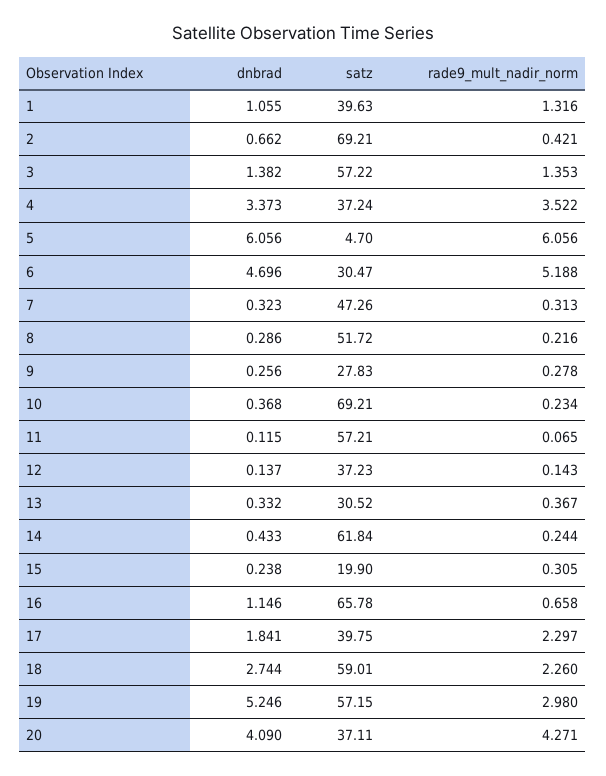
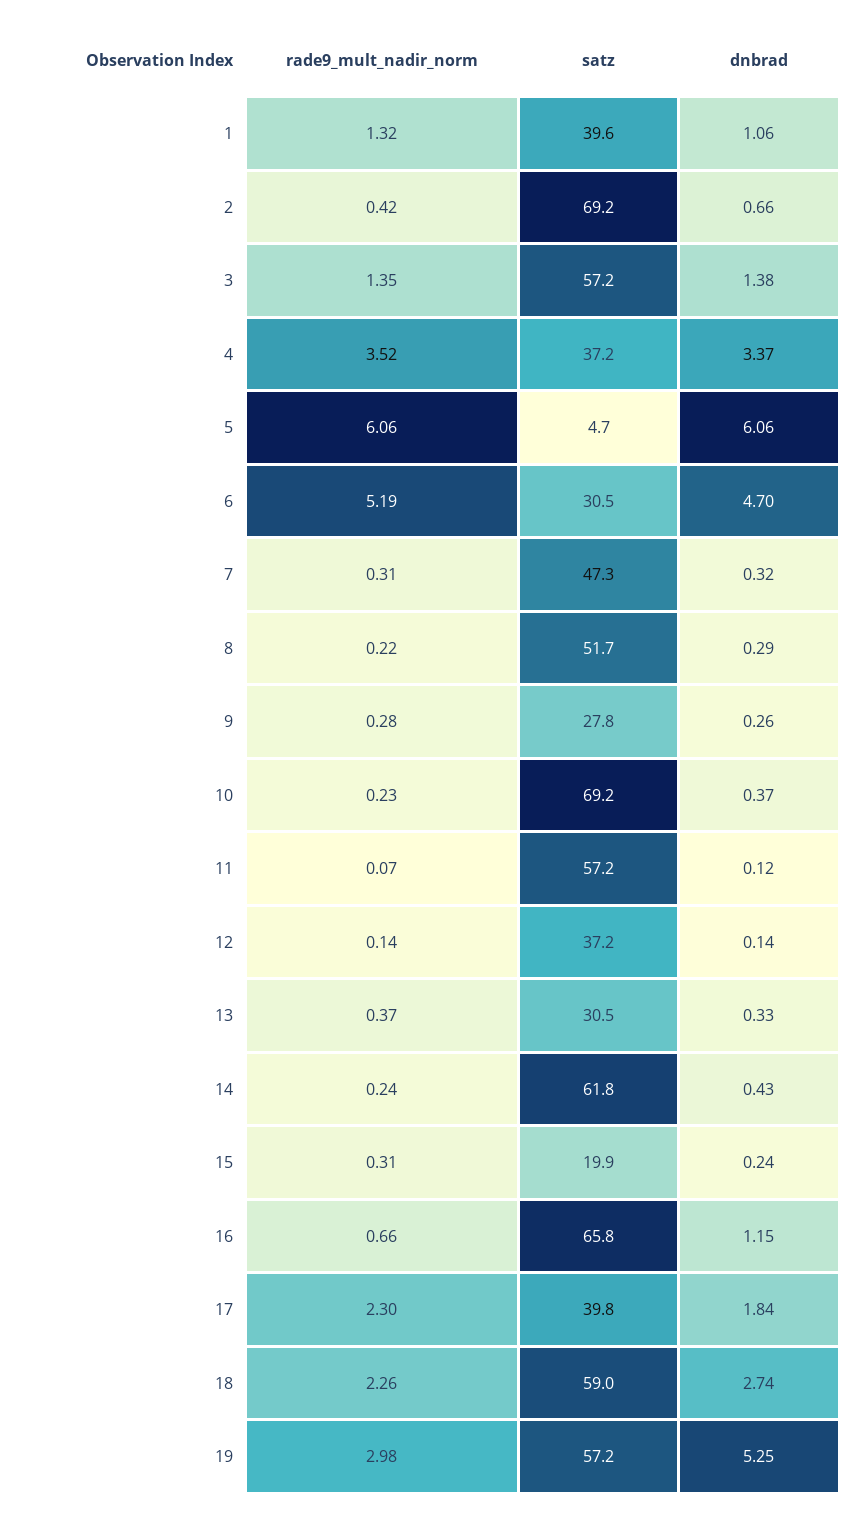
dnbrad, 20: 4.09 -> none
satz, 20: 37.11 -> none
rade9_mult_nadir_norm, 20: 4.271 -> none

